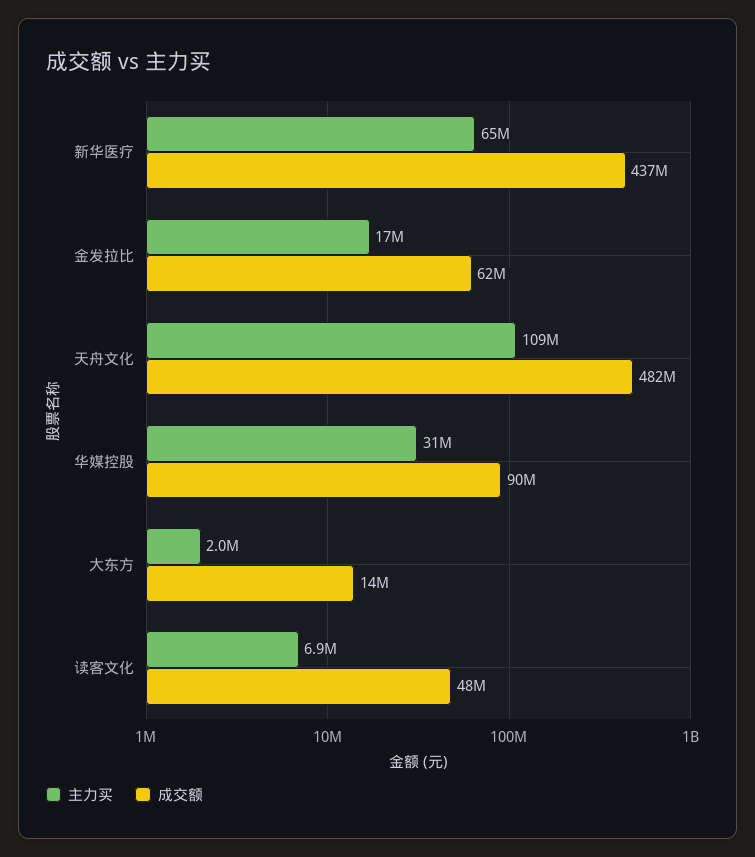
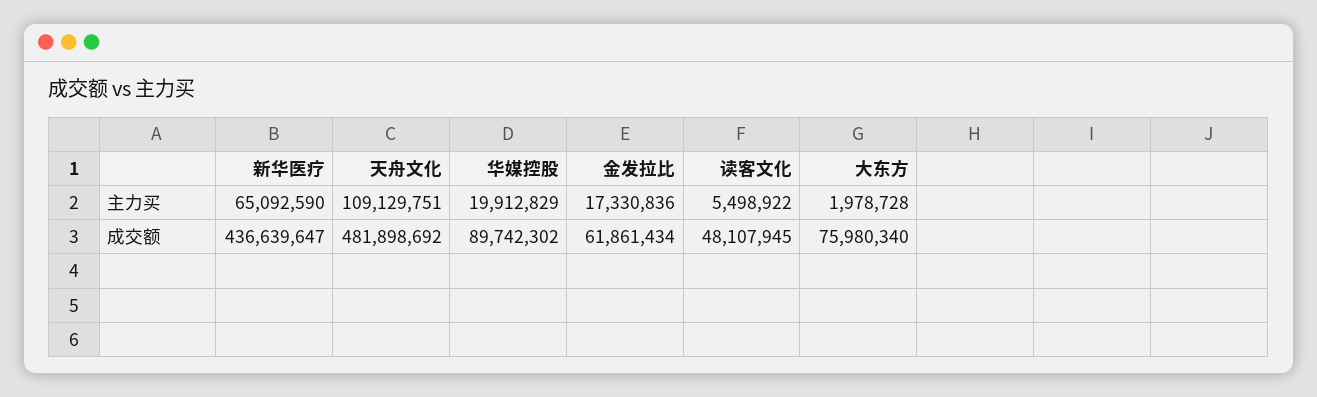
主力买, 华媒控股: 31000000 -> 19912829
成交额, 大东方: 14000000 -> 75980340
主力买, 读客文化: 6900000 -> 5498922

